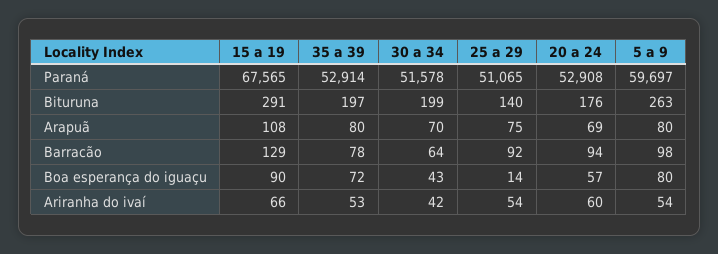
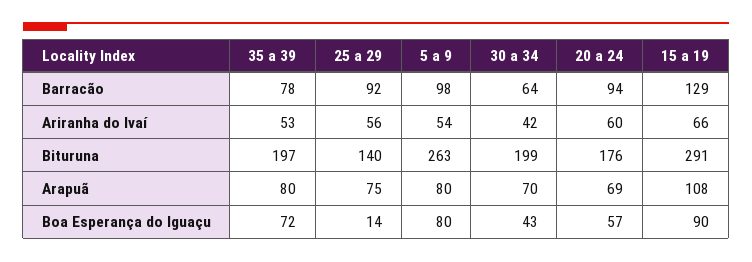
15 a 19, Paraná: 67565 -> none
35 a 39, Paraná: 52914 -> none
30 a 34, Paraná: 51578 -> none
25 a 29, Paraná: 51065 -> none
20 a 24, Paraná: 52908 -> none
5 a 9, Paraná: 59697 -> none
25 a 29, Ariranha do ivaí: 54 -> 56

